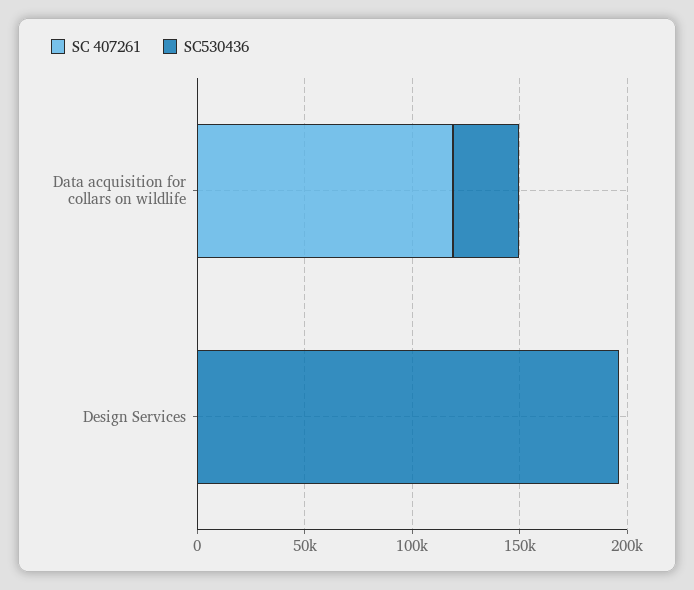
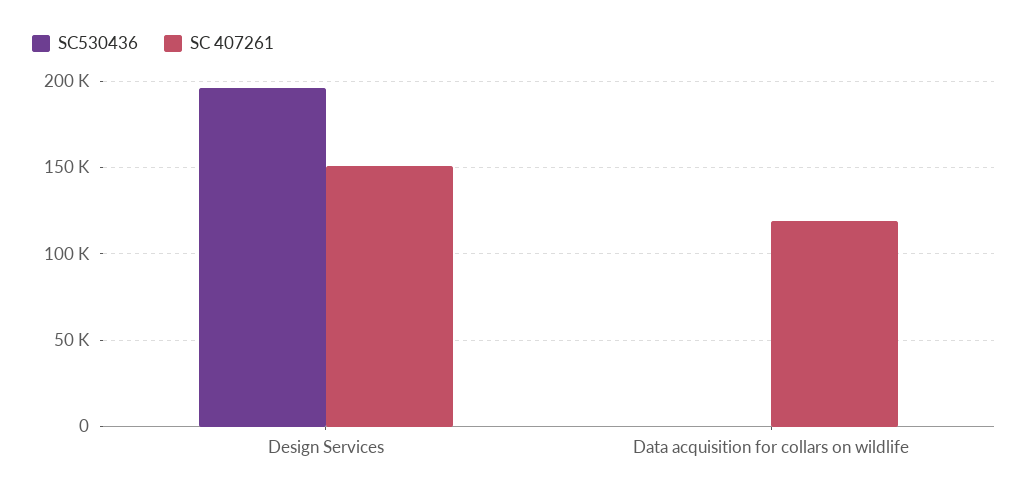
SC530436, Data acquisition for collars on wildlife: 30000 -> 0
SC 407261, Design Services: 0 -> 150000

